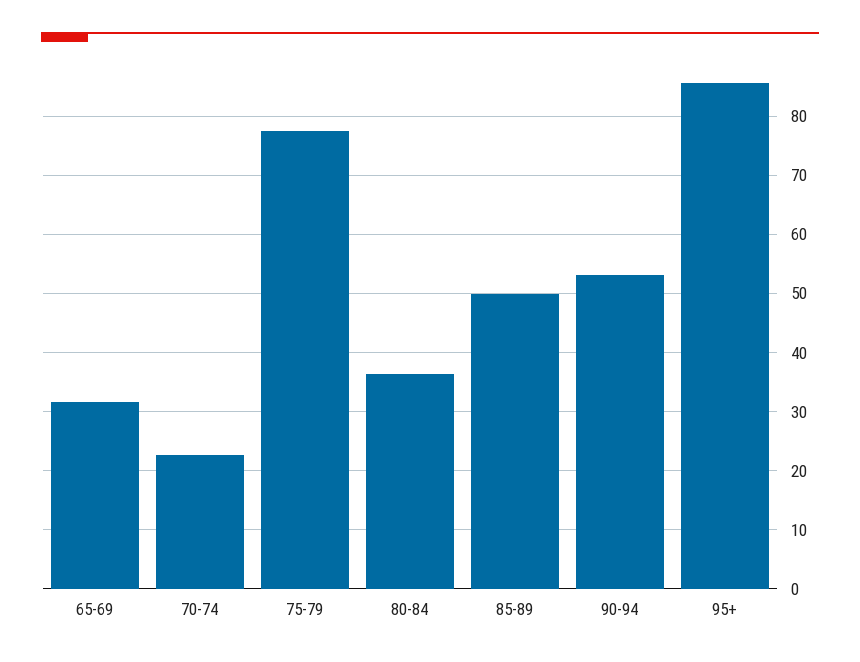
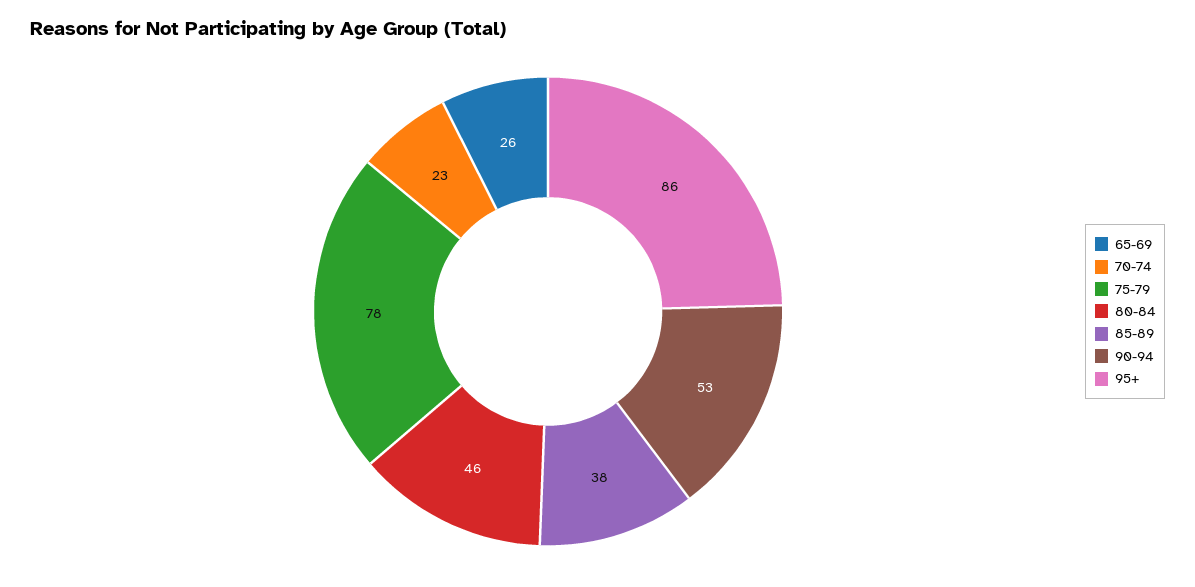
65-69: 32 -> 26
80-84: 36 -> 46
85-89: 50 -> 38

